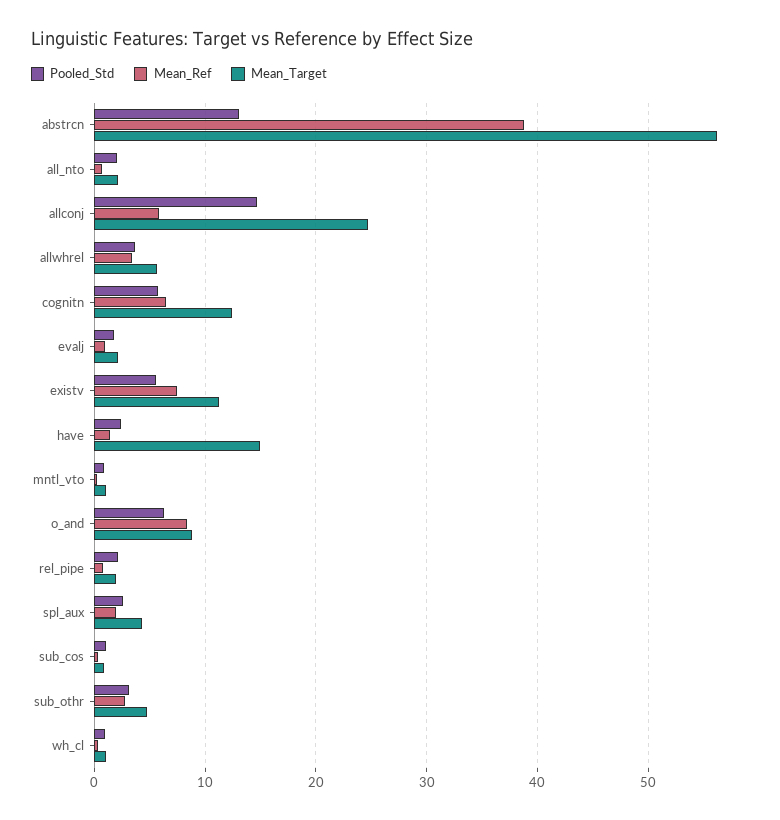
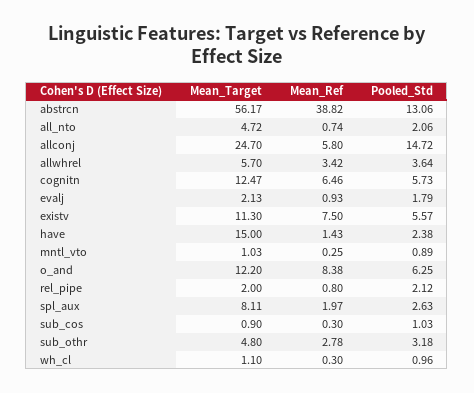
Mean_Target, all_nto: 2 -> 4.72
Mean_Target, o_and: 9 -> 12.2
Mean_Target, spl_aux: 4 -> 8.11

